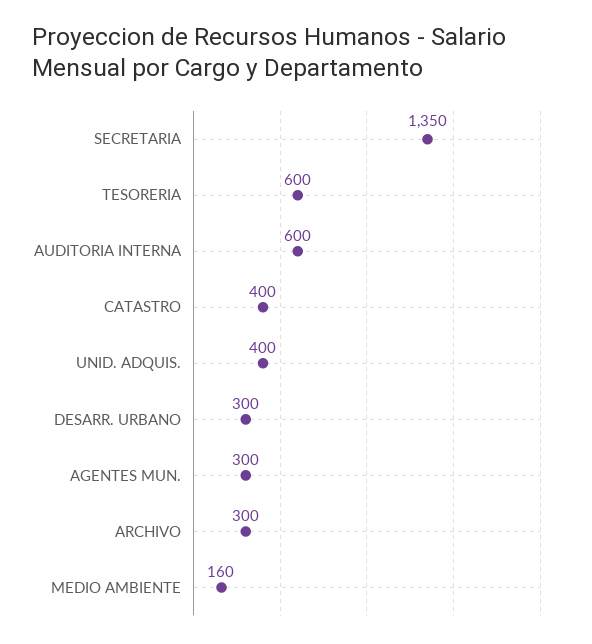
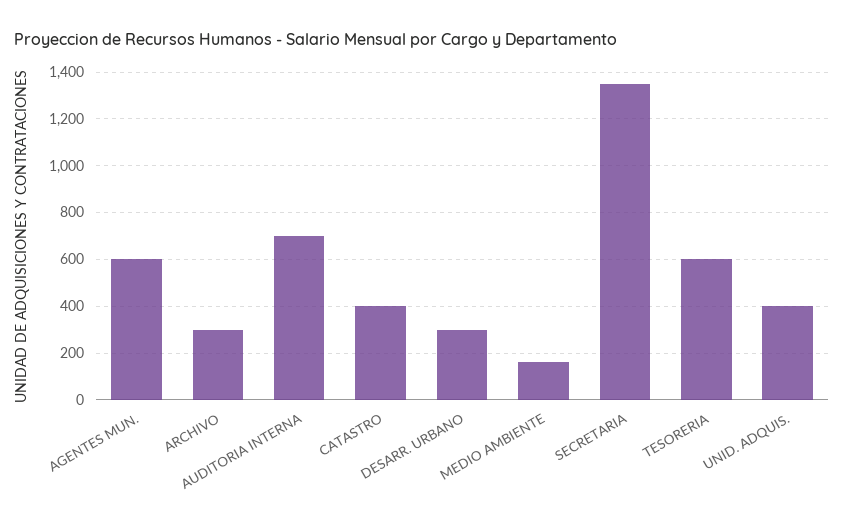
AUDITORIA INTERNA: 600 -> 700
AGENTES MUN.: 300 -> 600

